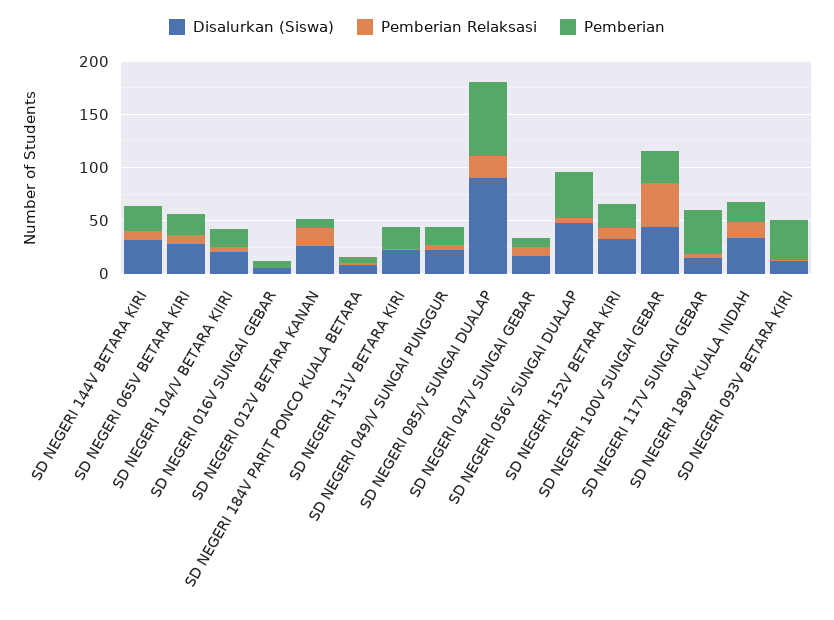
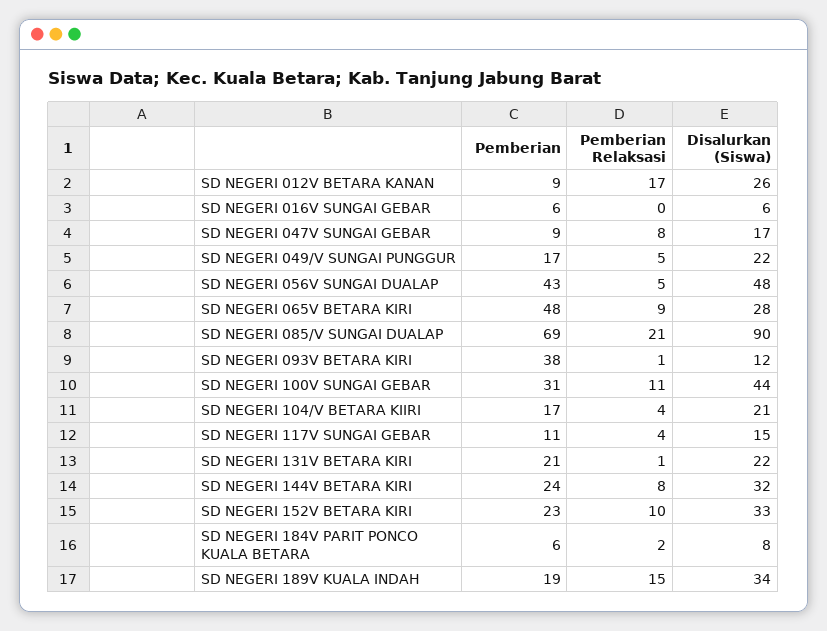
Pemberian, SD NEGERI 065V BETARA KIRI: 20 -> 48
Pemberian Relaksasi, SD NEGERI 100V SUNGAI GEBAR: 40 -> 11
Pemberian, SD NEGERI 117V SUNGAI GEBAR: 40 -> 11

